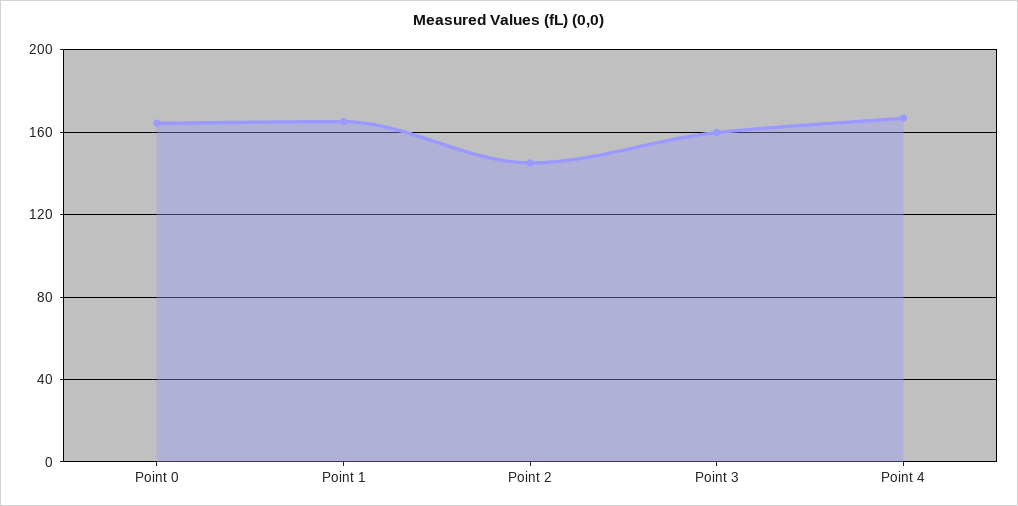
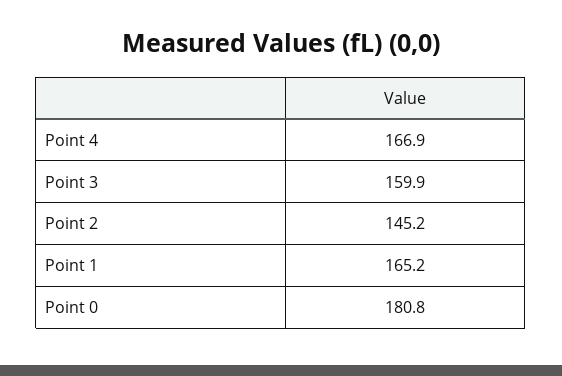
Point 0: 165 -> 180.8

